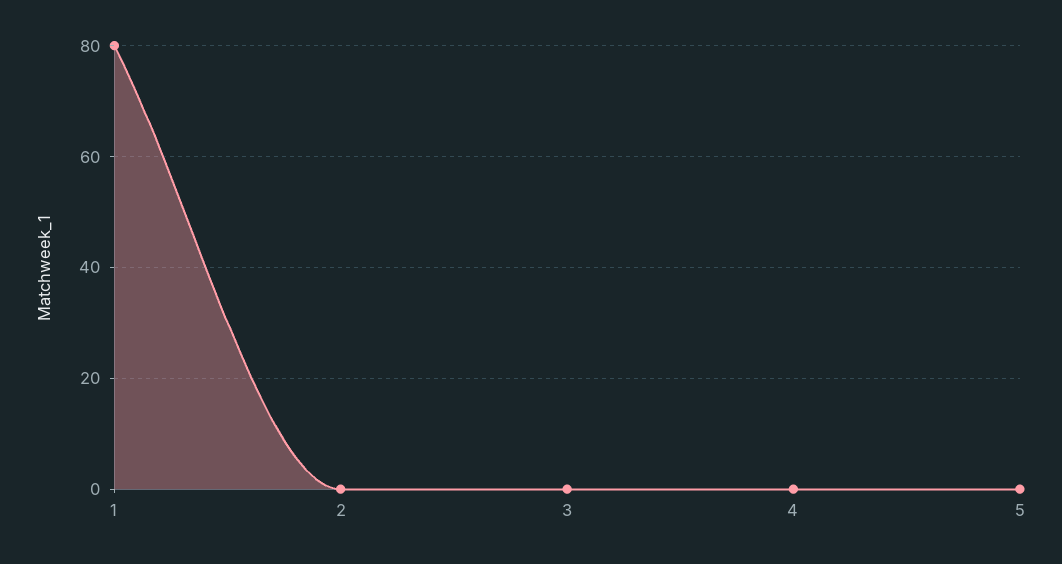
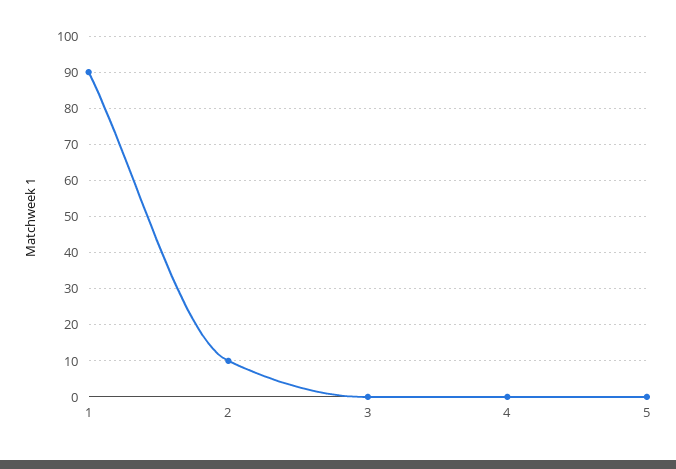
1: 80 -> 90
2: 0 -> 10

